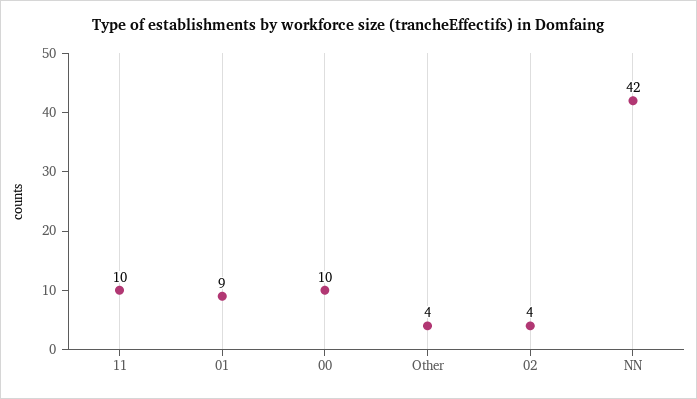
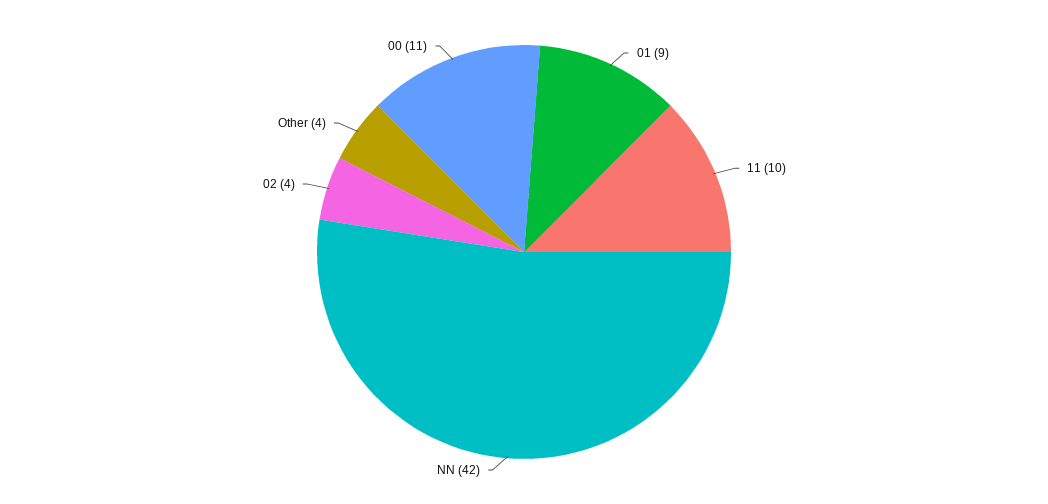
00: 10 -> 11

